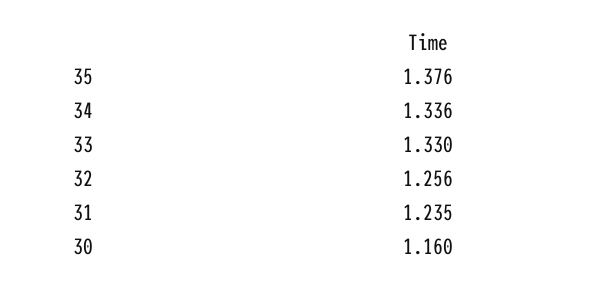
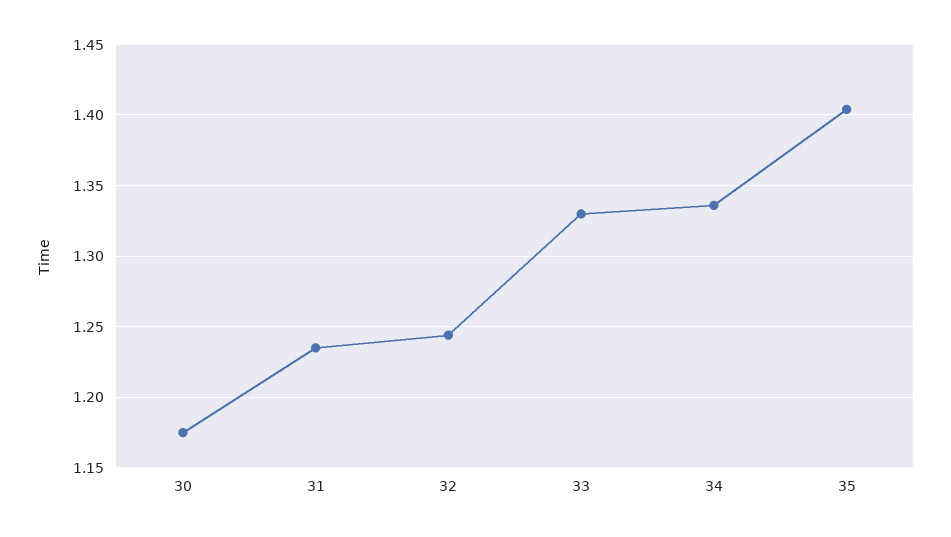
35: 1.376 -> 1.405
32: 1.256 -> 1.245
30: 1.16 -> 1.175

